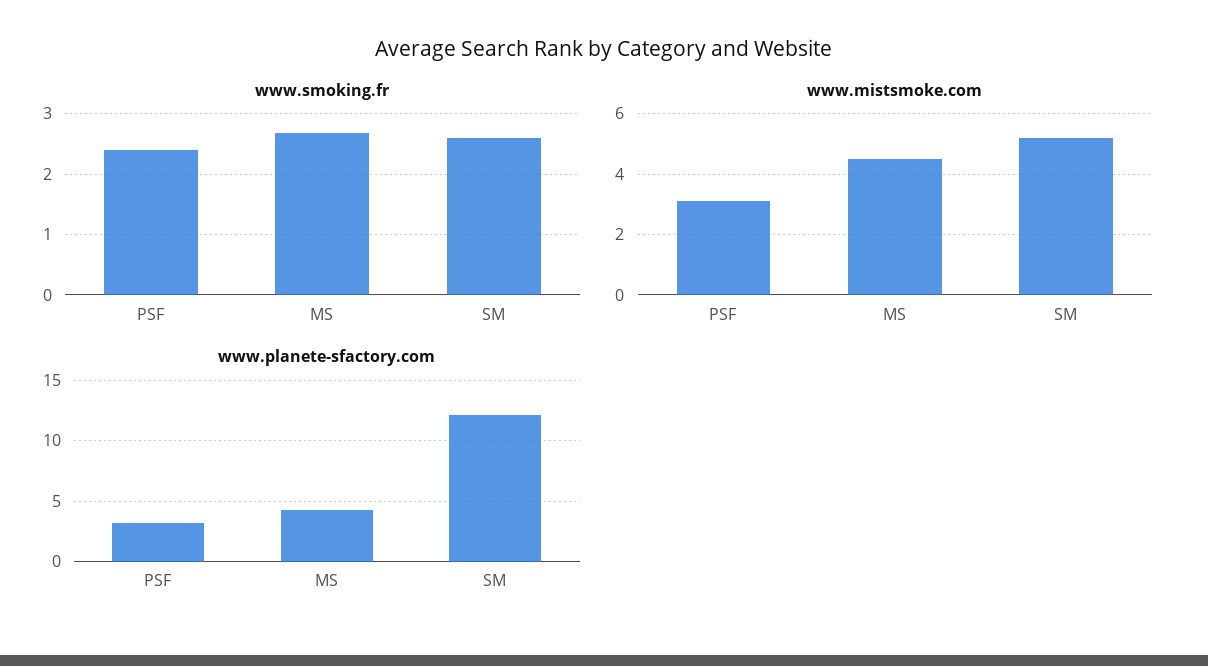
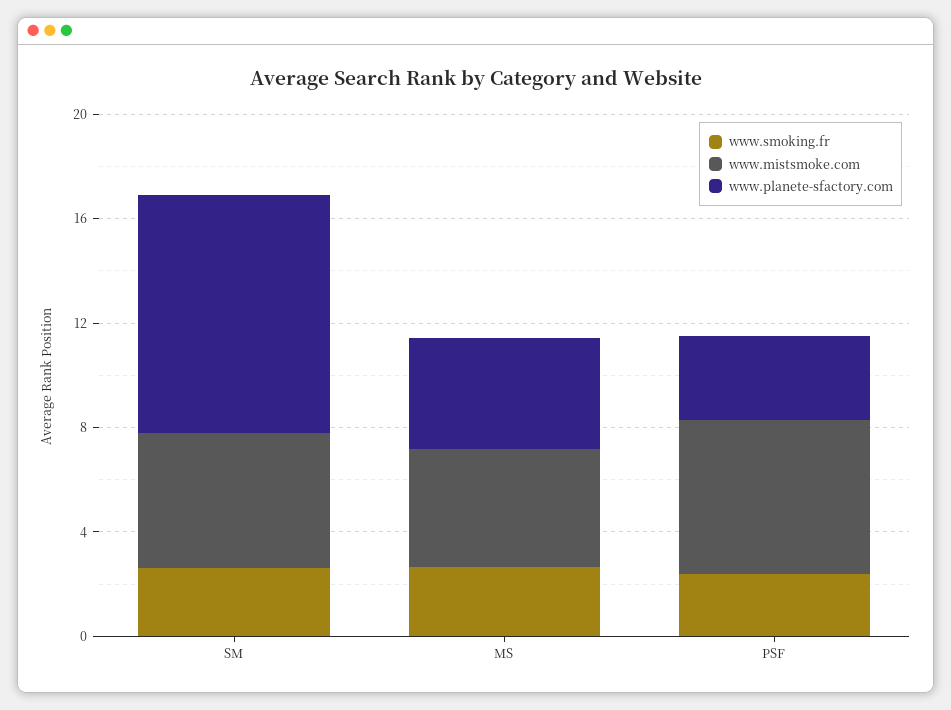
www.mistsmoke.com, PSF: 3 -> 6
www.planete-sfactory.com, SM: 12 -> 9

